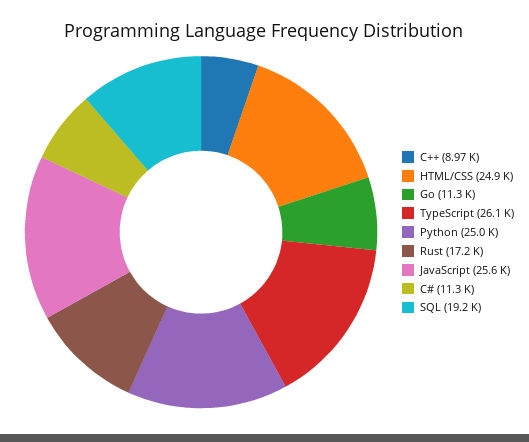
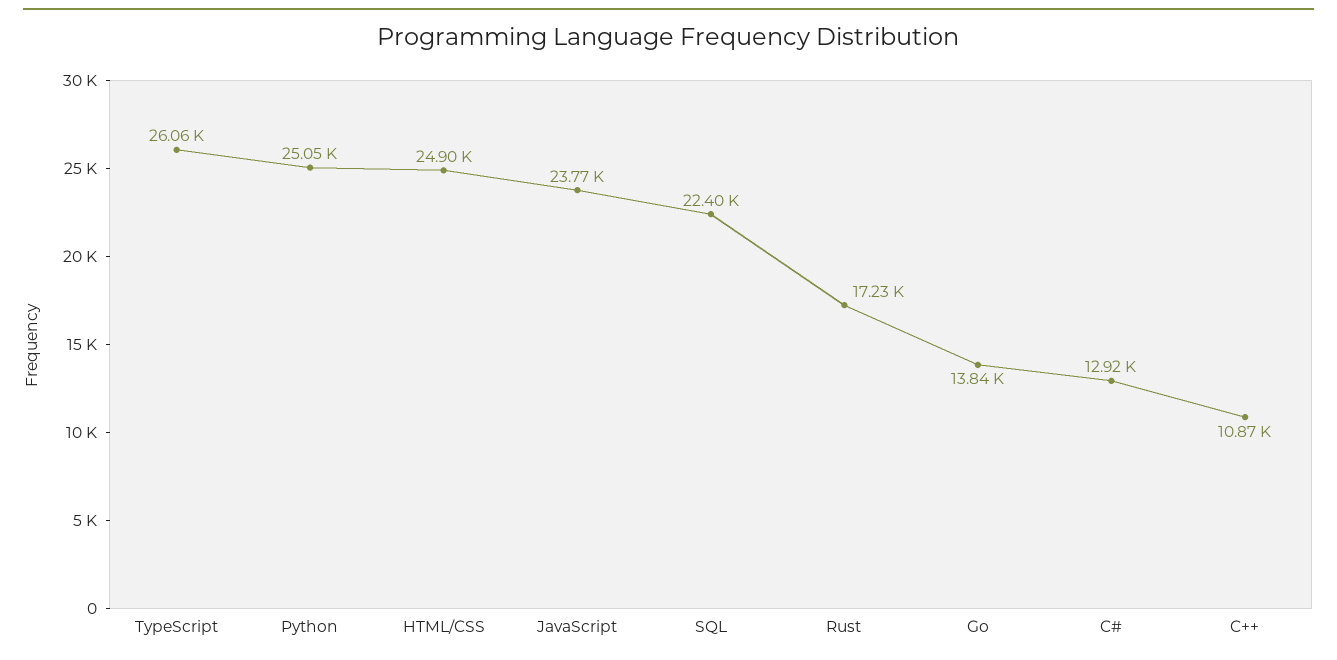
C++: 8970 -> 10870
Go: 11300 -> 13840
JavaScript: 25600 -> 23770
C#: 11300 -> 12920
SQL: 19200 -> 22400

